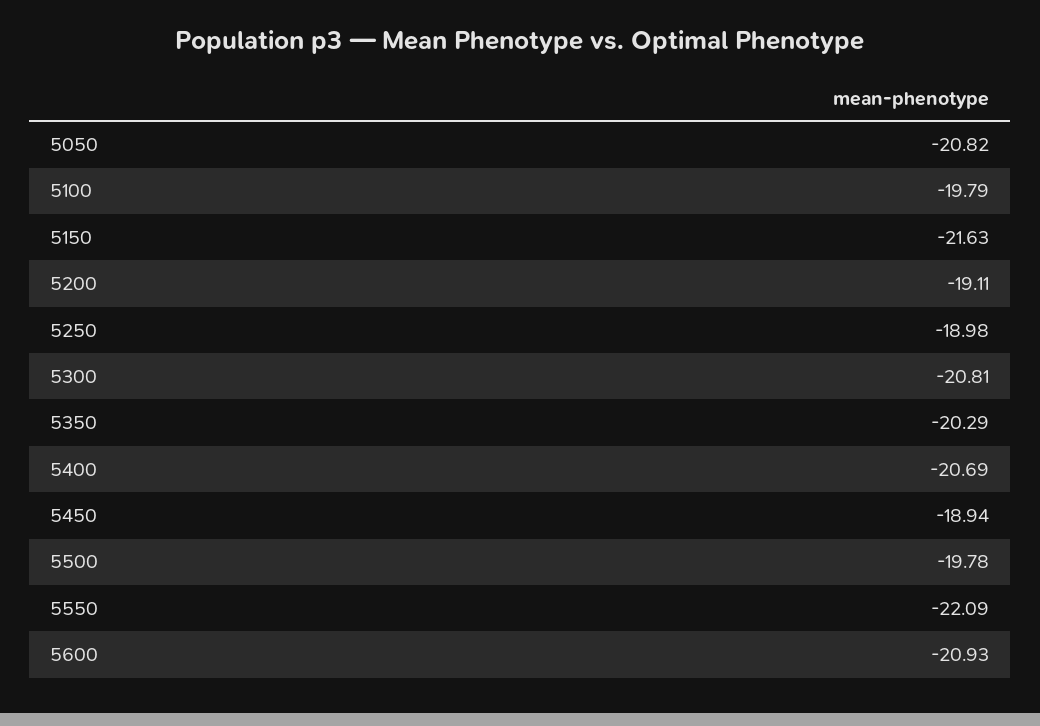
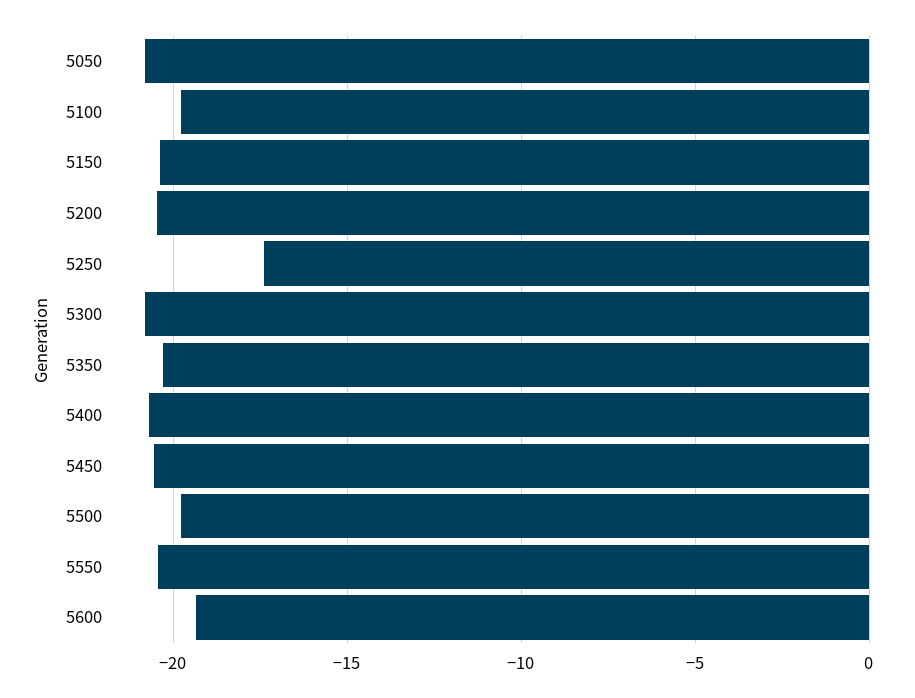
5150: -21.63 -> -20.5
5200: -19.11 -> -20.5
5250: -18.98 -> -17.5
5450: -18.94 -> -20.5
5550: -22.09 -> -20.5
5600: -20.93 -> -19.5

